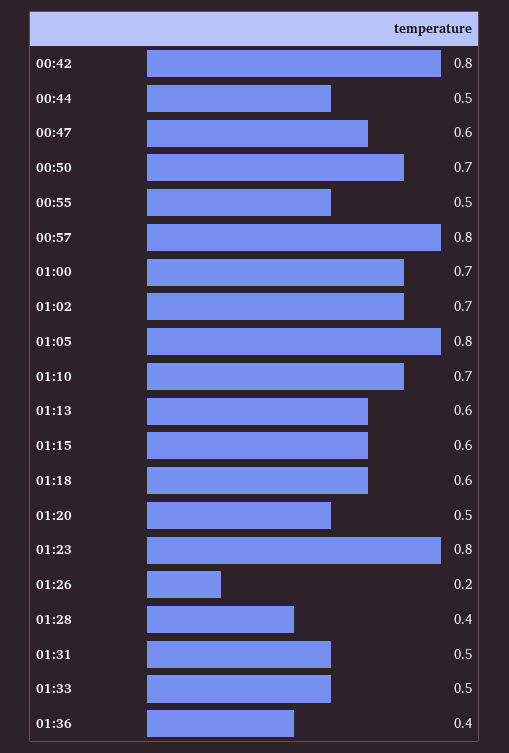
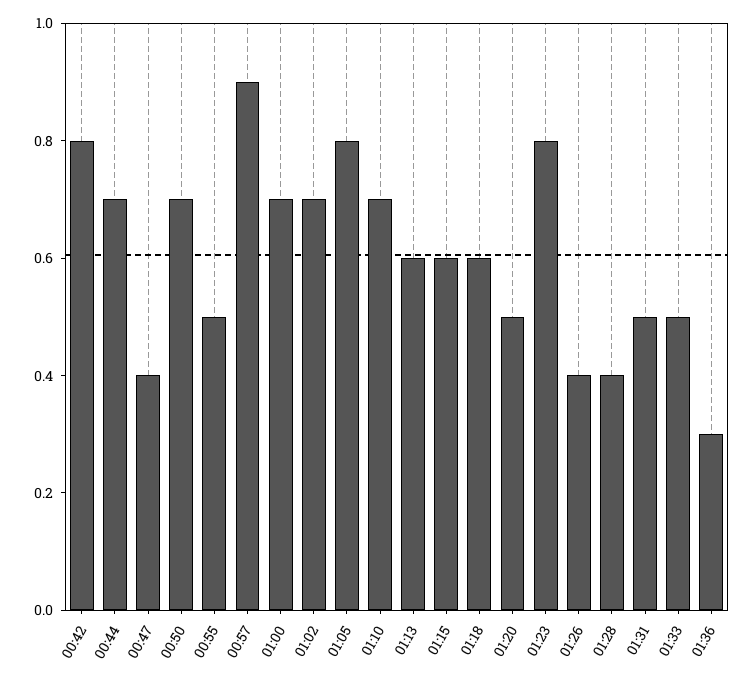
00:44: 0.5 -> 0.7
00:47: 0.6 -> 0.4
00:57: 0.8 -> 0.9
01:26: 0.2 -> 0.4
01:36: 0.4 -> 0.3

